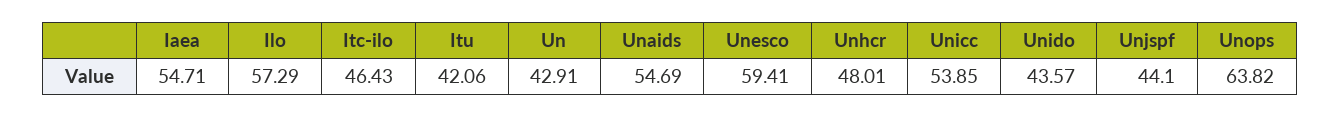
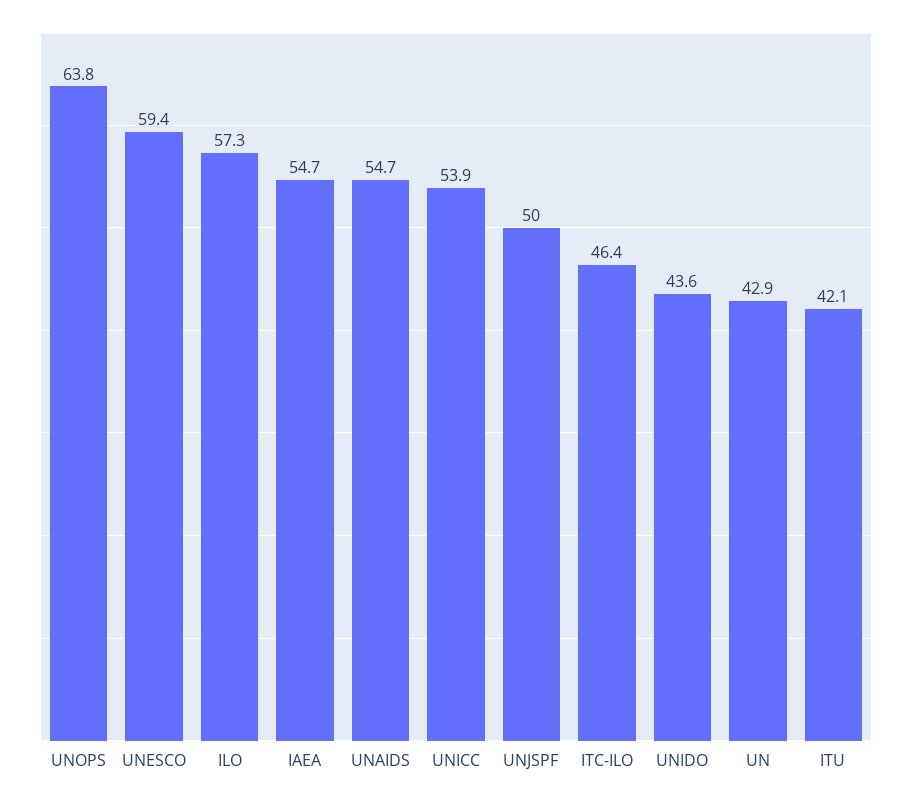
Unhcr: 48.01 -> none
Unjspf: 44.1 -> 50

